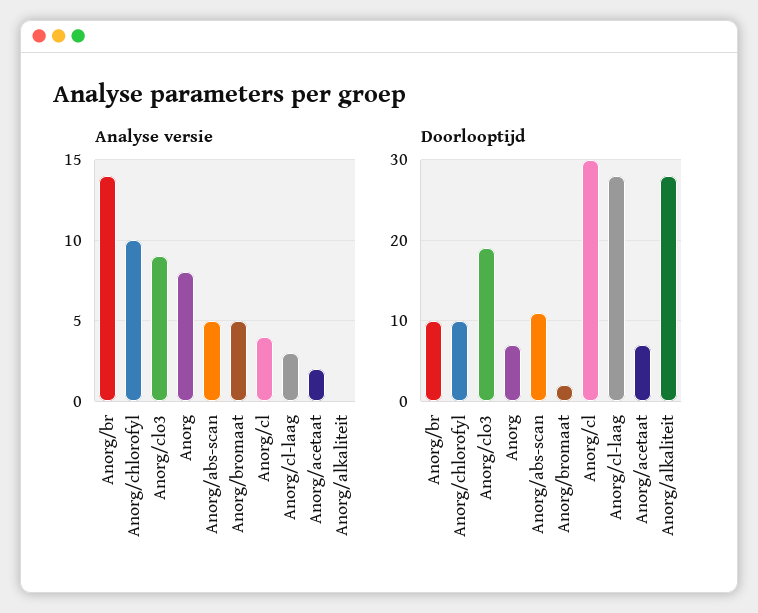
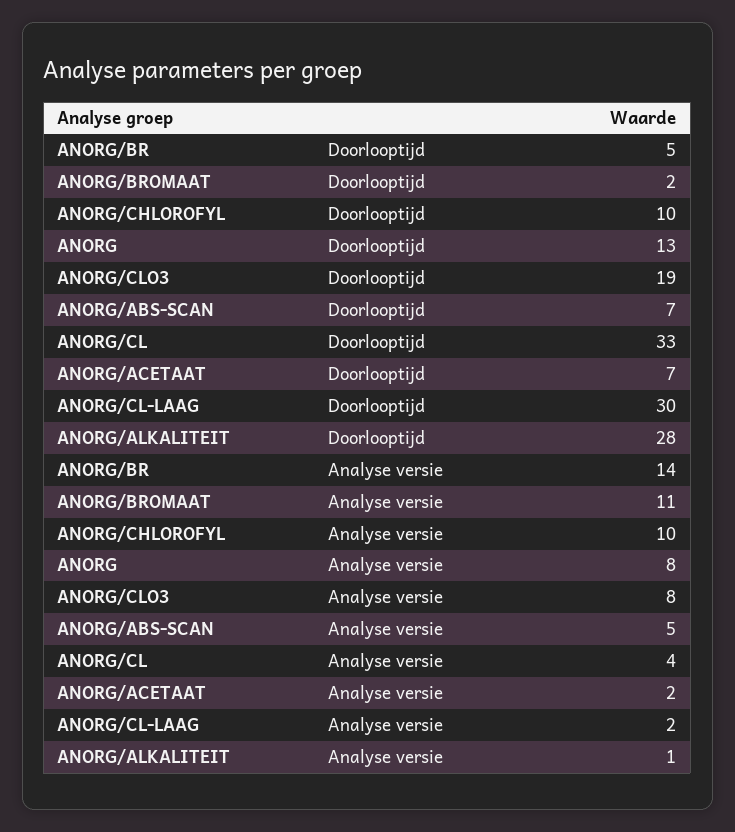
Analyse versie, Anorg/clo3: 9 -> 8
Analyse versie, Anorg/bromaat: 5 -> 11
Analyse versie, Anorg/cl-laag: 3 -> 2
Analyse versie, Anorg/alkaliteit: 0 -> 1
Doorlooptijd, Anorg/br: 10 -> 5
Doorlooptijd, Anorg: 7 -> 13
Doorlooptijd, Anorg/abs-scan: 11 -> 7
Doorlooptijd, Anorg/cl: 30 -> 33
Doorlooptijd, Anorg/cl-laag: 28 -> 30

